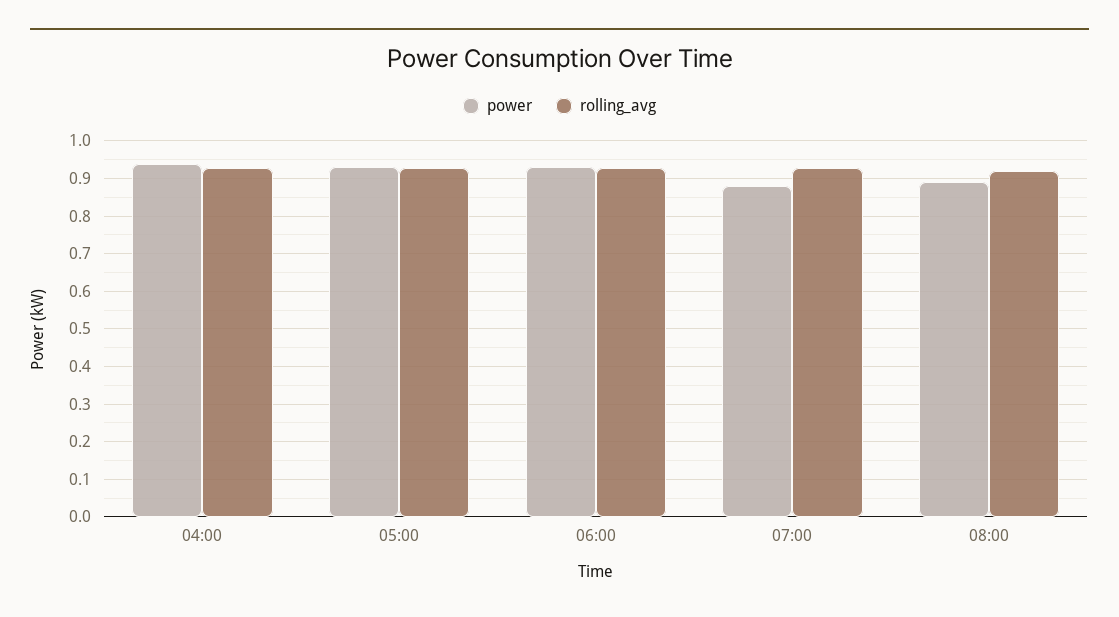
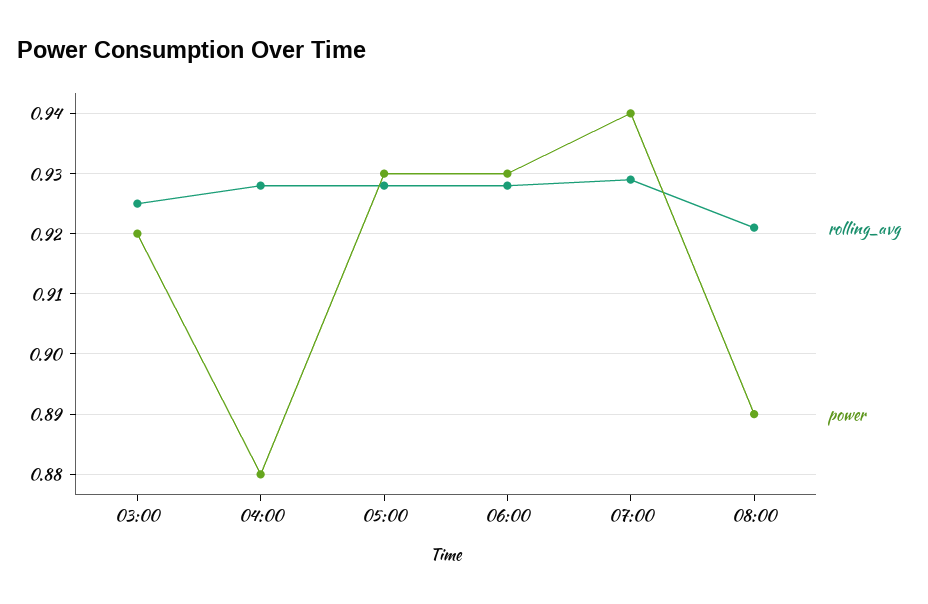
power, 04:00: 0.94 -> 0.88
power, 07:00: 0.88 -> 0.94
rolling_avg, 03:00: none -> 0.925
power, 03:00: none -> 0.92

